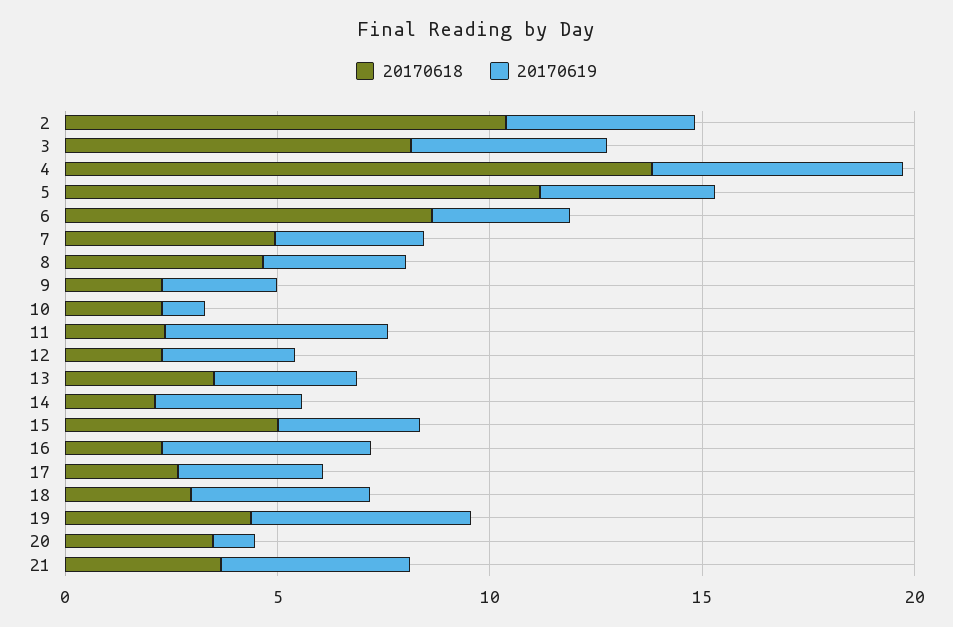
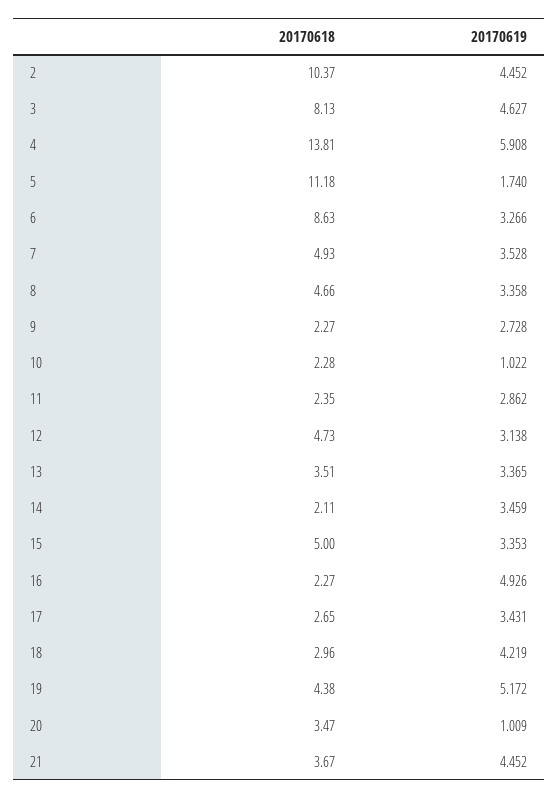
20170619, 5: 4 -> 1.74
20170619, 11: 5 -> 2.862
20170618, 12: 2 -> 4.73

